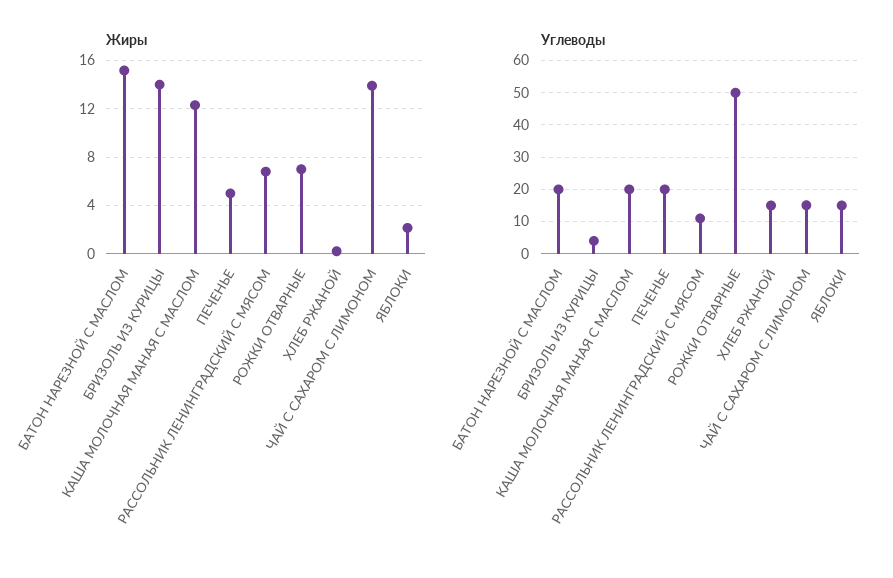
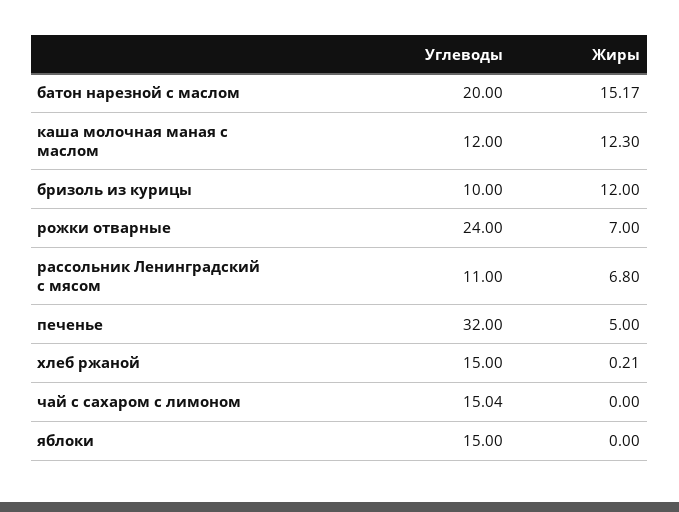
Жиры, БРИЗОЛЬ ИЗ КУРИЦЫ: 14 -> 12
Жиры, ЧАЙ С САХАРОМ С ЛИМОНОМ: 14 -> 0
Жиры, ЯБЛОКИ: 2 -> 0
Углеводы, БРИЗОЛЬ ИЗ КУРИЦЫ: 4 -> 10
Углеводы, КАША МОЛОЧНАЯ МАНАЯ С МАСЛОМ: 20 -> 12
Углеводы, ПЕЧЕНЬЕ: 20 -> 32
Углеводы, РОЖКИ ОТВАРНЫЕ: 50 -> 24

